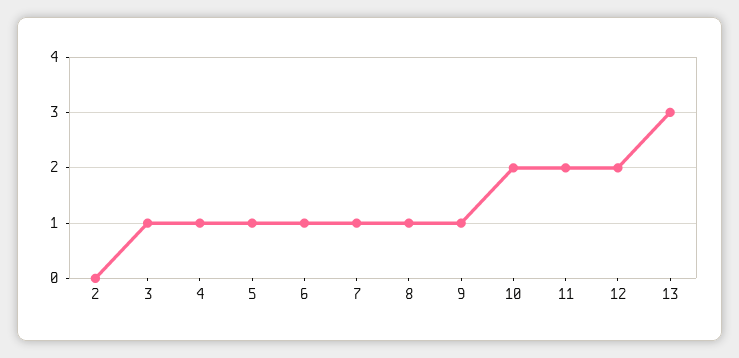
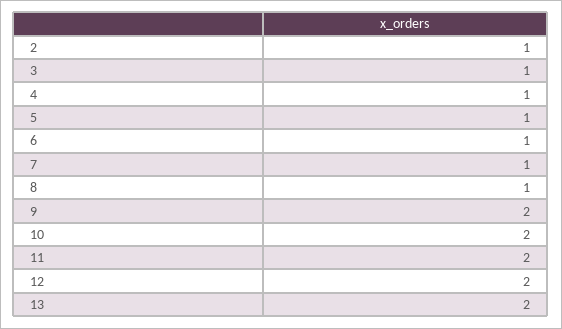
2: 0 -> 1
9: 1 -> 2
13: 3 -> 2

